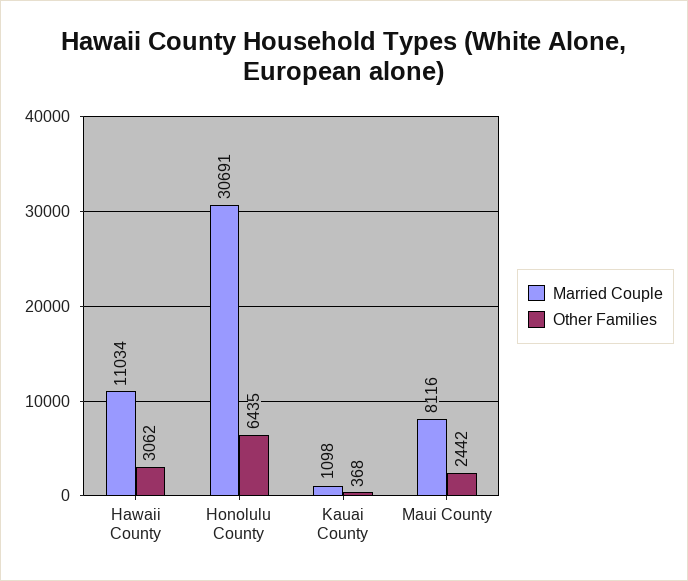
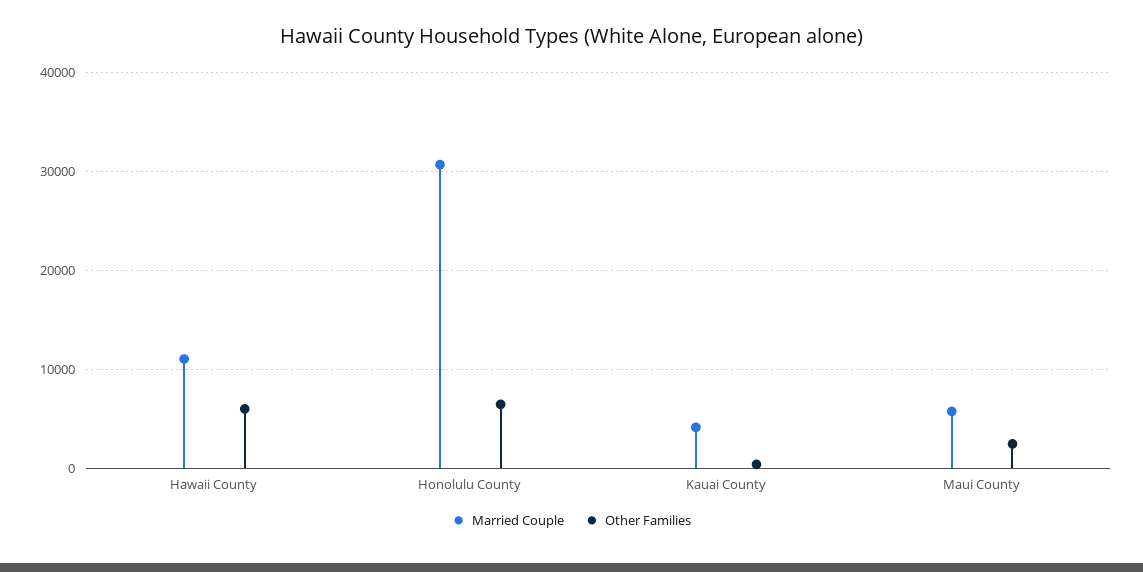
Other Families, Hawaii County: 3062 -> 6000
Married Couple, Kauai County: 1098 -> 4000
Married Couple, Maui County: 8116 -> 6000

